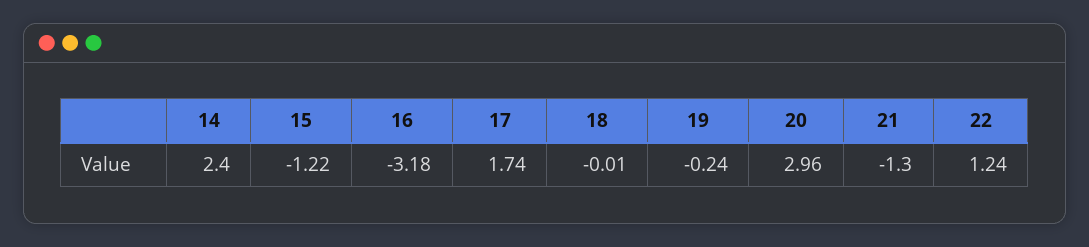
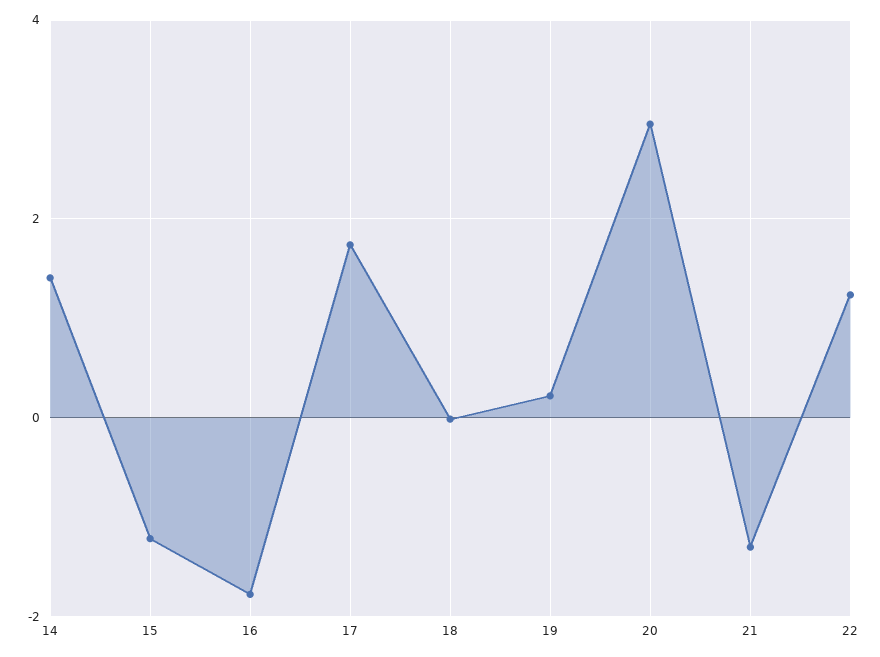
14: 2.4 -> 1.4
16: -3.18 -> -1.8
19: -0.24 -> 0.2

